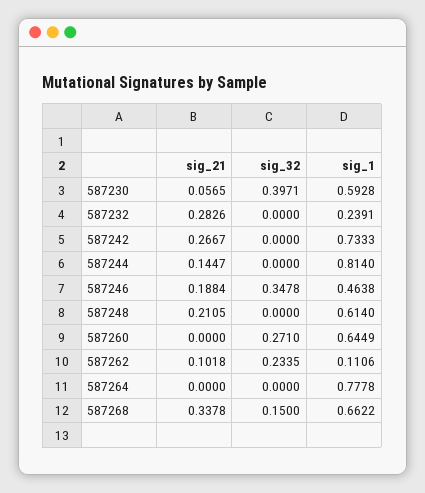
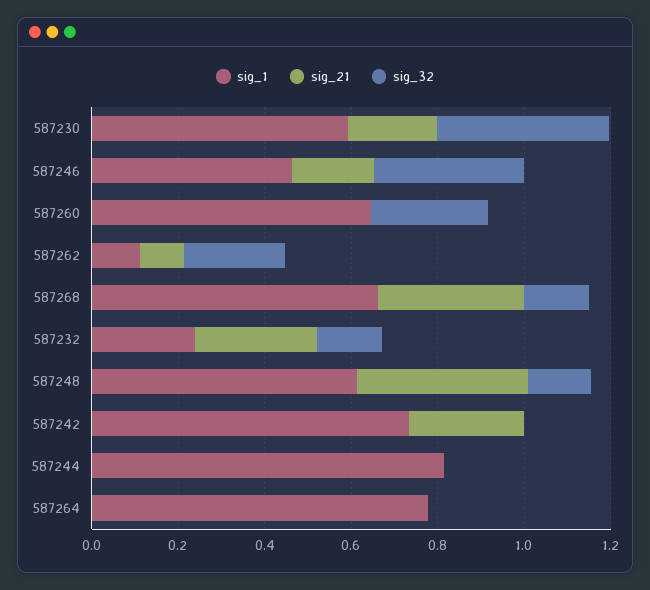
sig_21, 587230: 0.0565 -> 0.2
sig_32, 587232: 0 -> 0.15
sig_21, 587244: 0.1447 -> 0
sig_21, 587248: 0.2105 -> 0.4
sig_32, 587248: 0 -> 0.15

